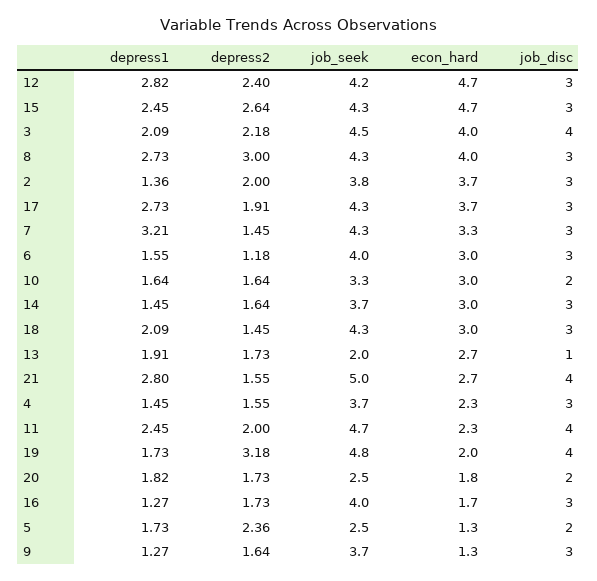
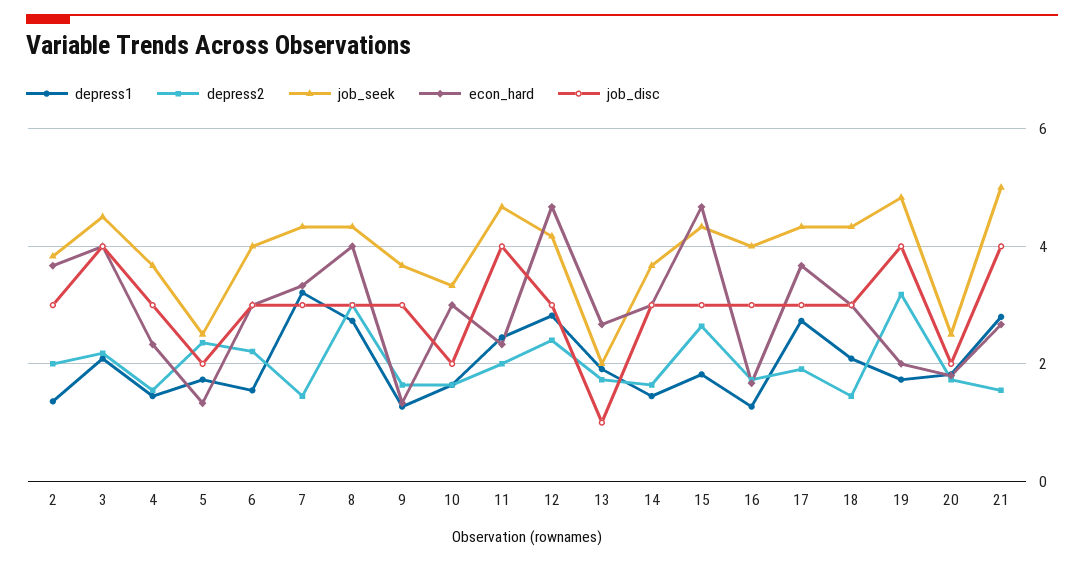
depress1, 15: 2.45 -> 1.8
depress2, 6: 1.18 -> 2.2

